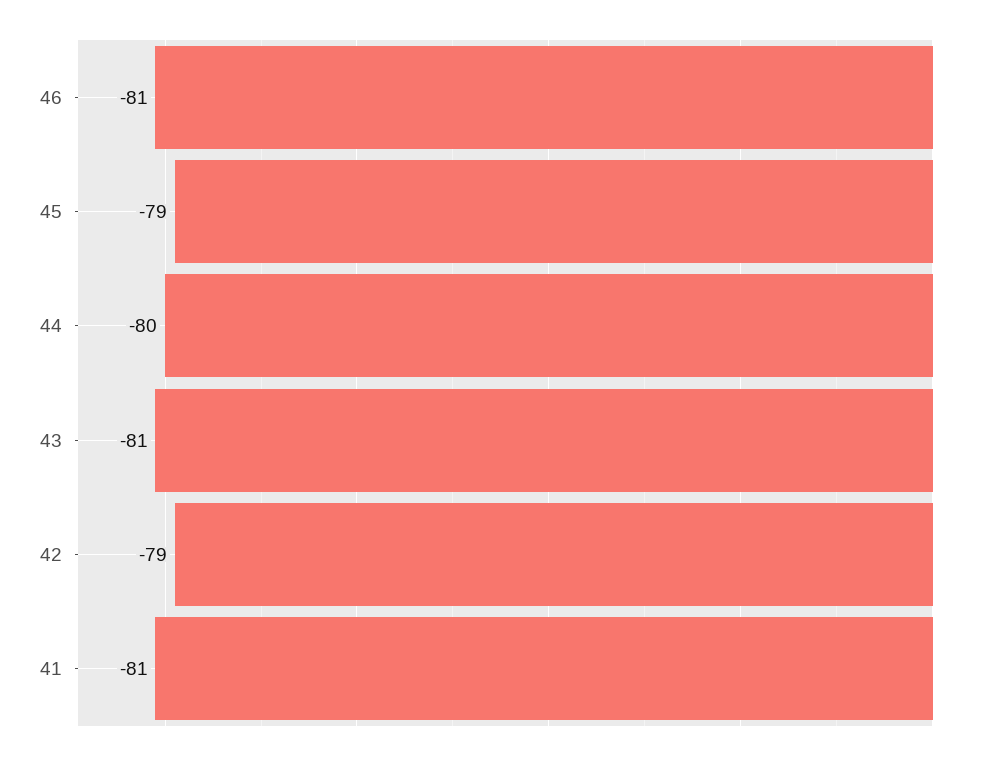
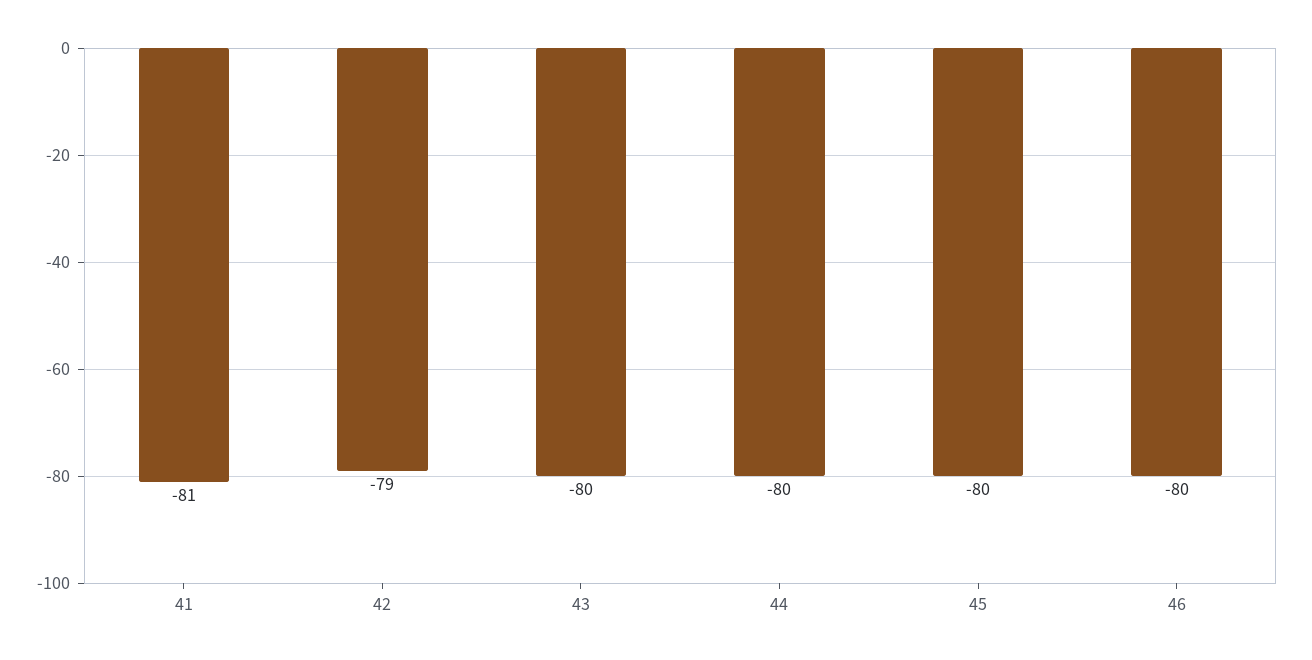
46: -81 -> -80
45: -79 -> -80
43: -81 -> -80

